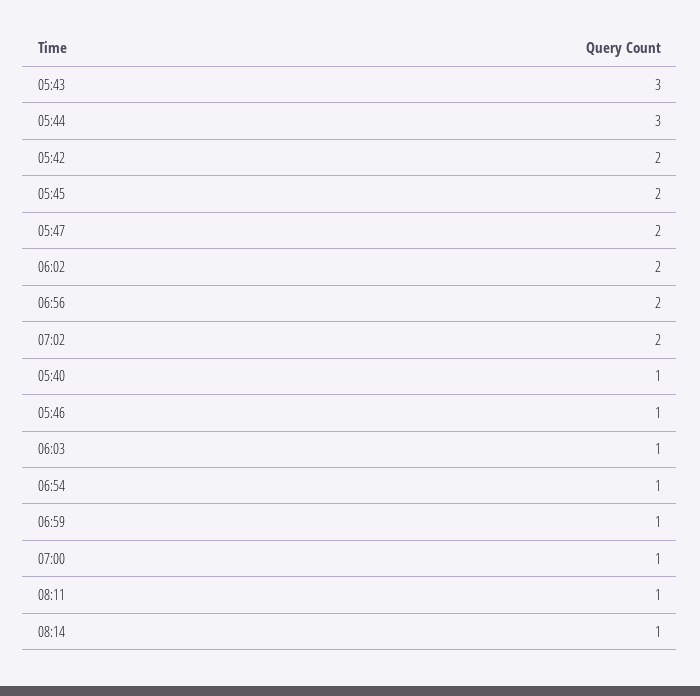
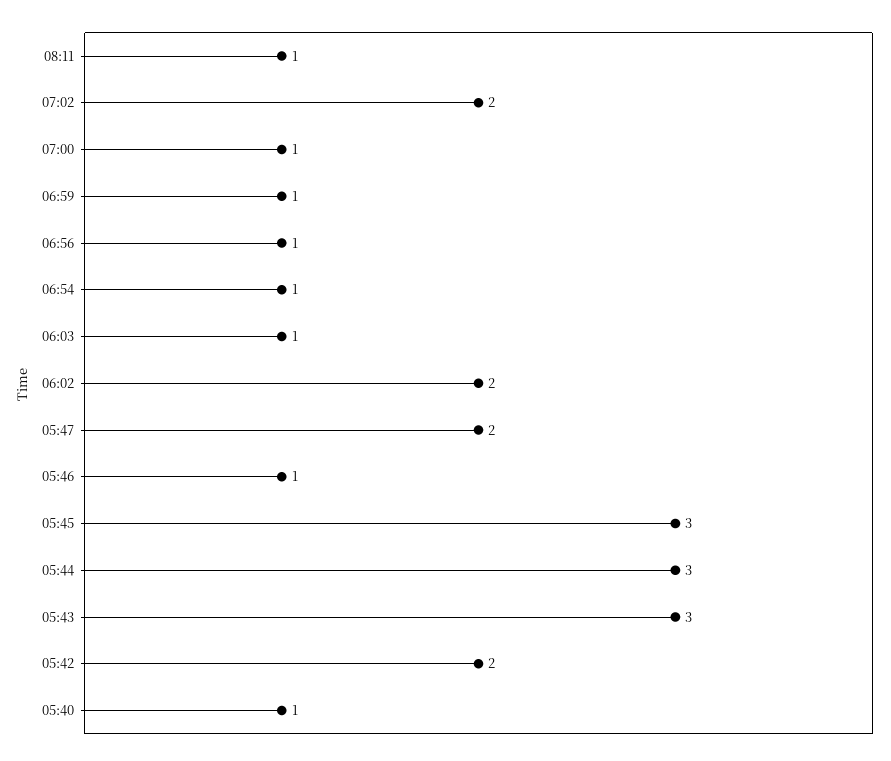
05:45: 2 -> 3
06:56: 2 -> 1
08:14: 1 -> none

